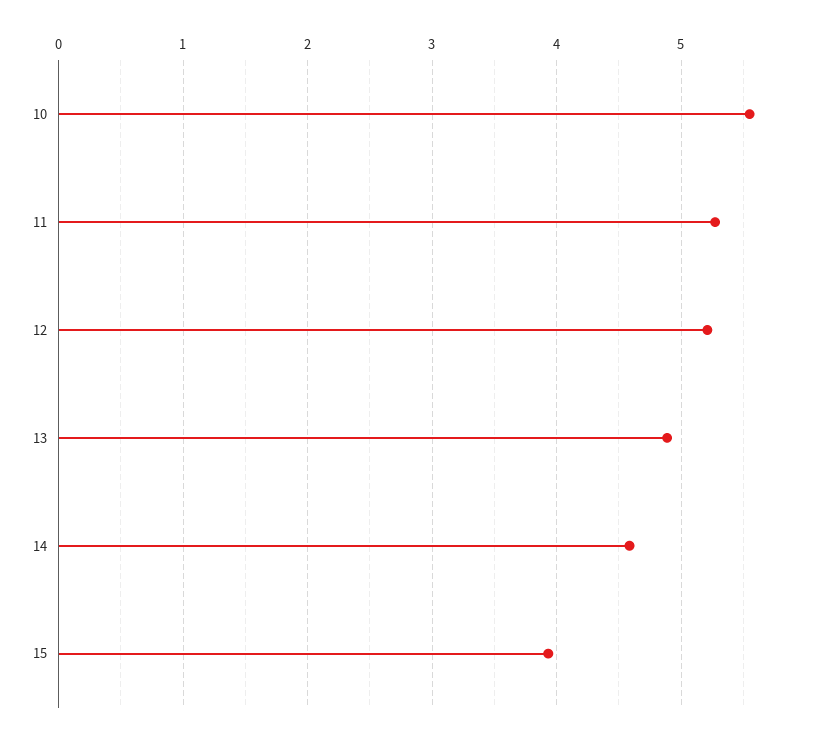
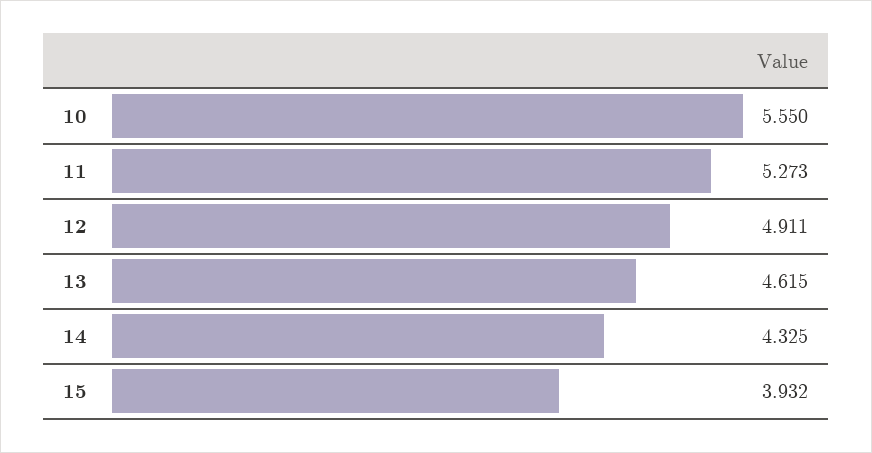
12: 5.2 -> 4.911
13: 4.9 -> 4.615
14: 4.6 -> 4.325

